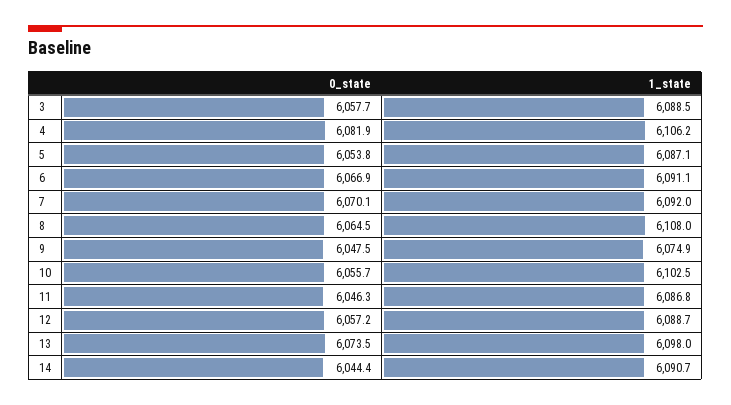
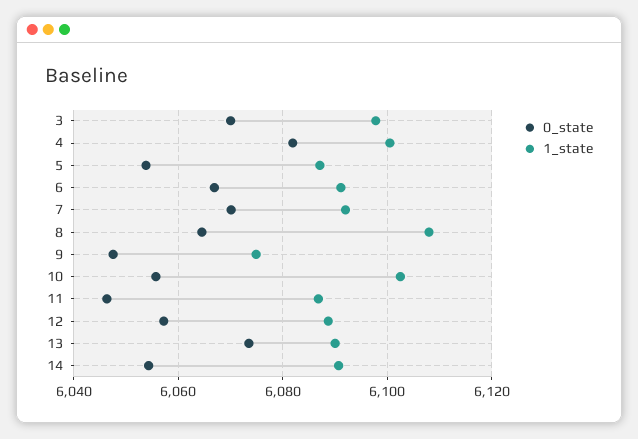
0_state, 3: 6057.7 -> 6070
1_state, 3: 6088.5 -> 6098
1_state, 4: 6106.2 -> 6100
1_state, 13: 6098 -> 6090
0_state, 14: 6044.4 -> 6054

